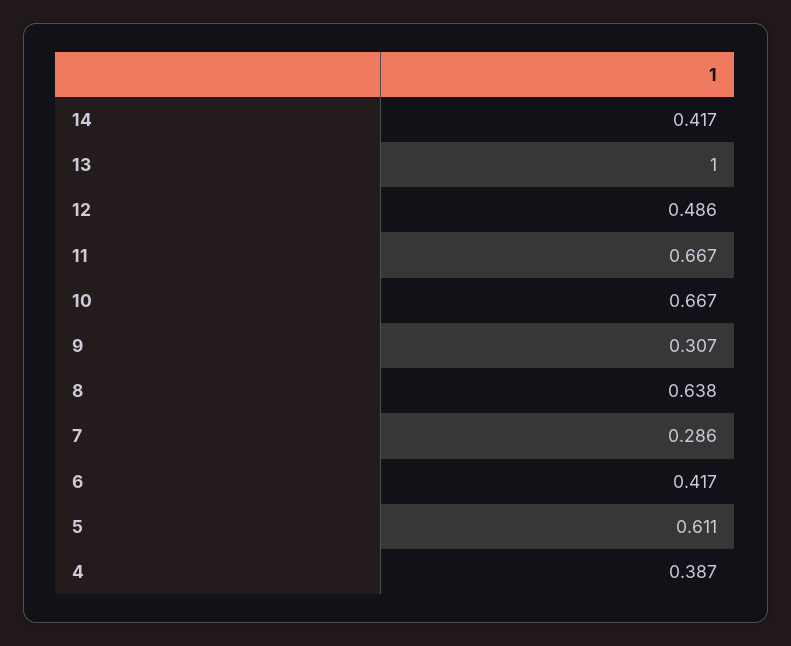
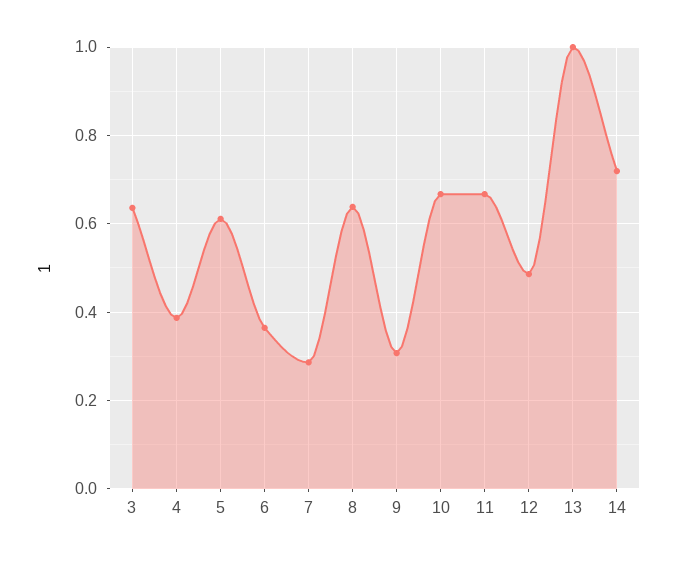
14: 0.417 -> 0.72
6: 0.417 -> 0.36
3: none -> 0.64

